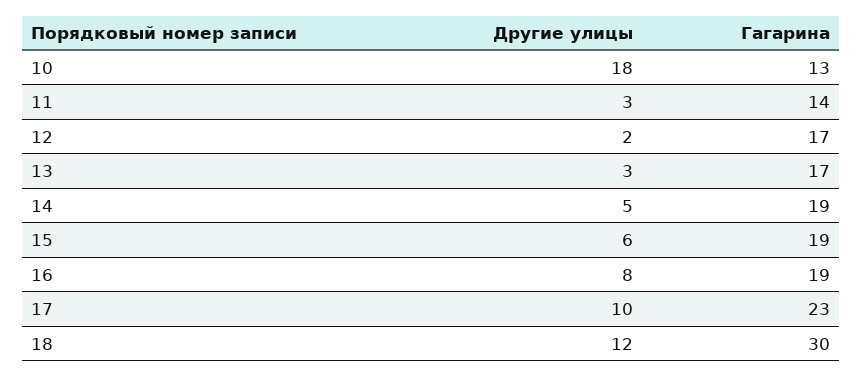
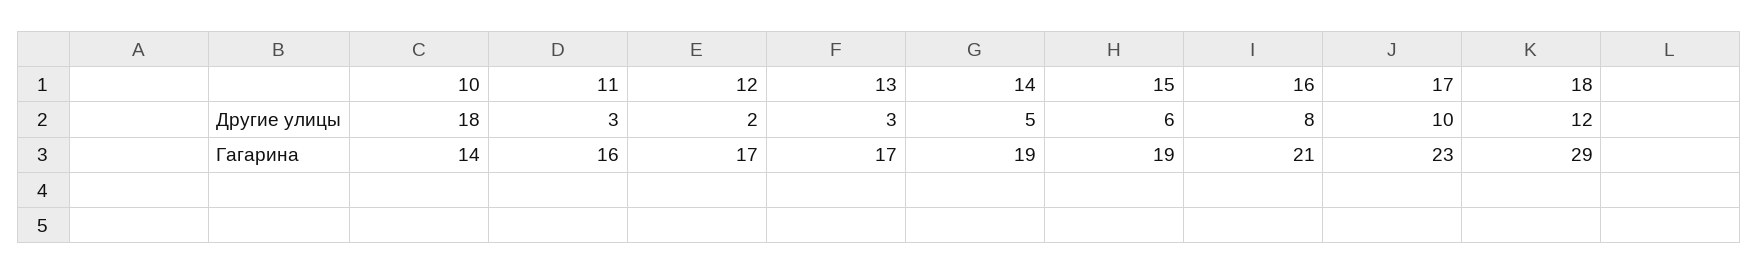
Гагарина, 10: 13 -> 14
Гагарина, 11: 14 -> 16
Гагарина, 16: 19 -> 21
Гагарина, 18: 30 -> 29

